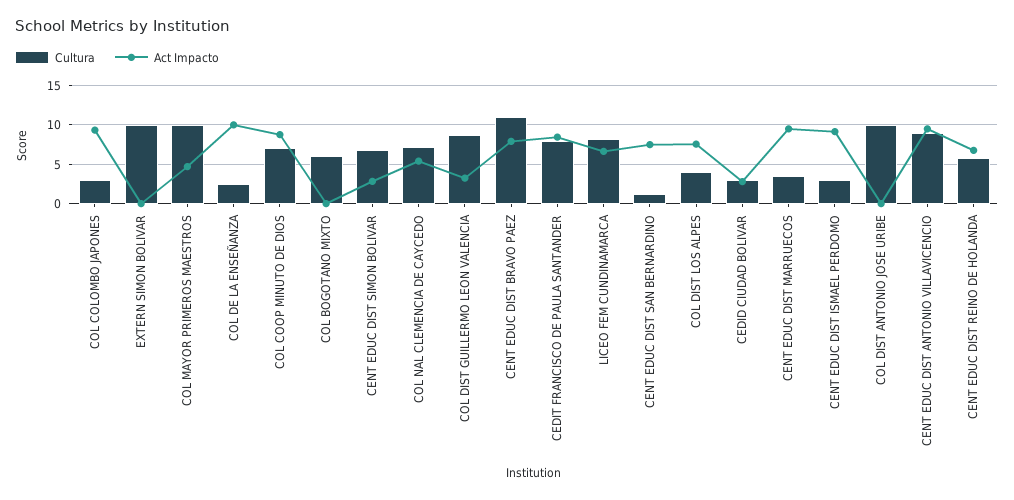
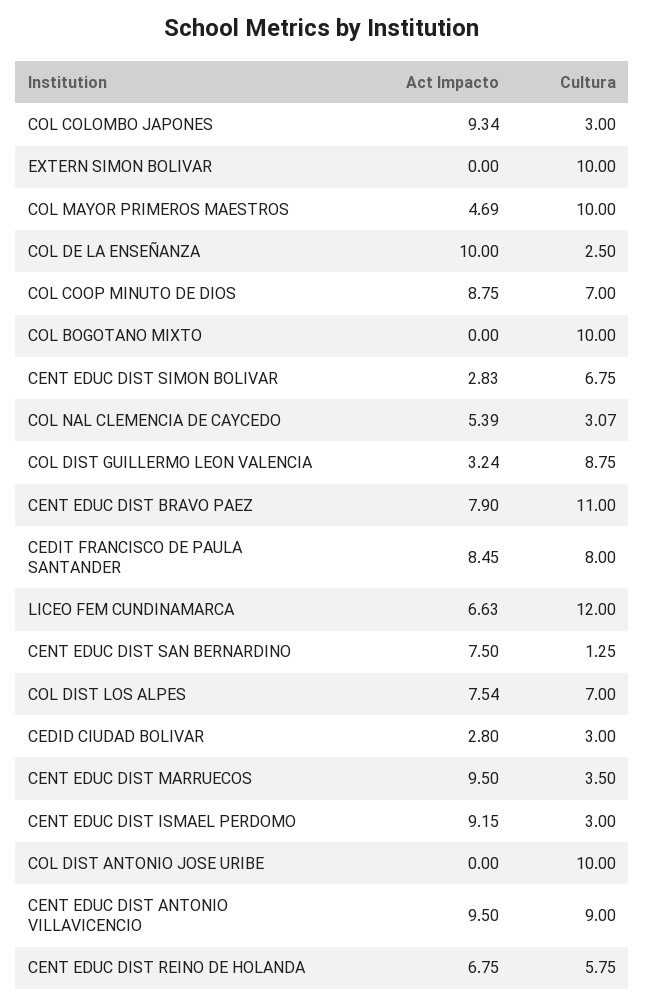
Cultura, COL BOGOTANO MIXTO: 6 -> 10
Cultura, COL NAL CLEMENCIA DE CAYCEDO: 7 -> 3.07
Cultura, LICEO FEM CUNDINAMARCA: 8 -> 12
Cultura, COL DIST LOS ALPES: 4 -> 7

